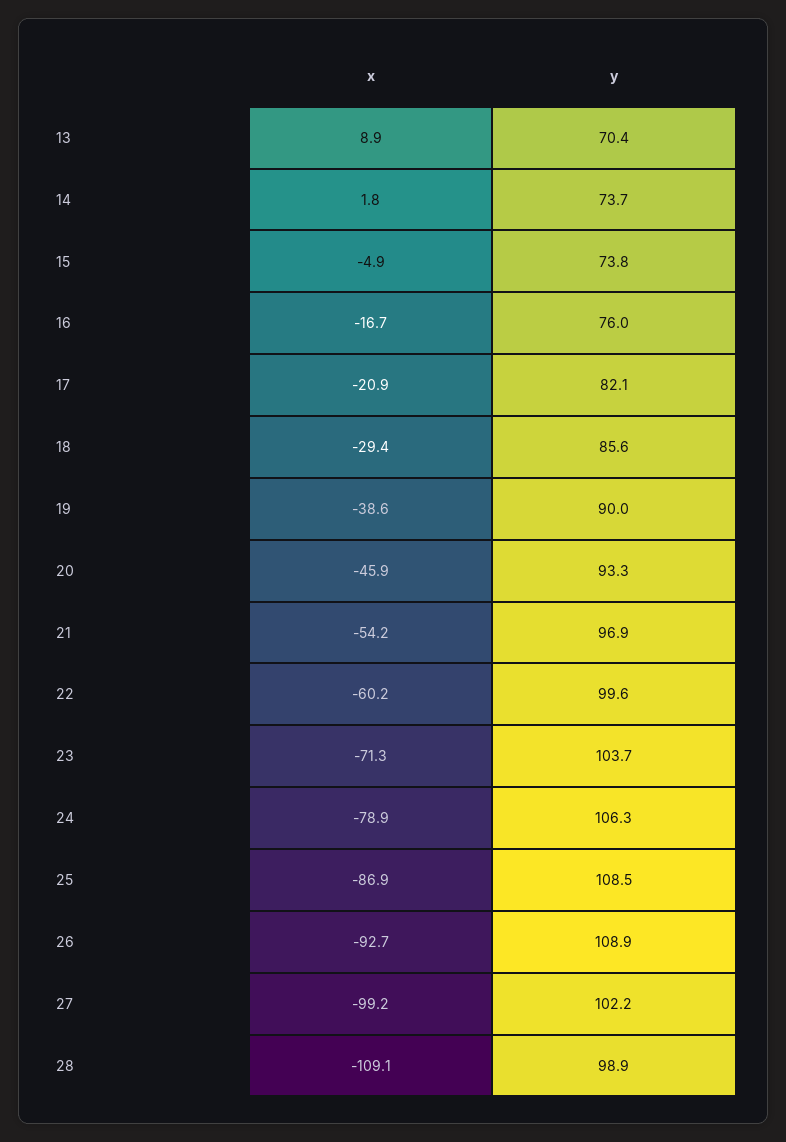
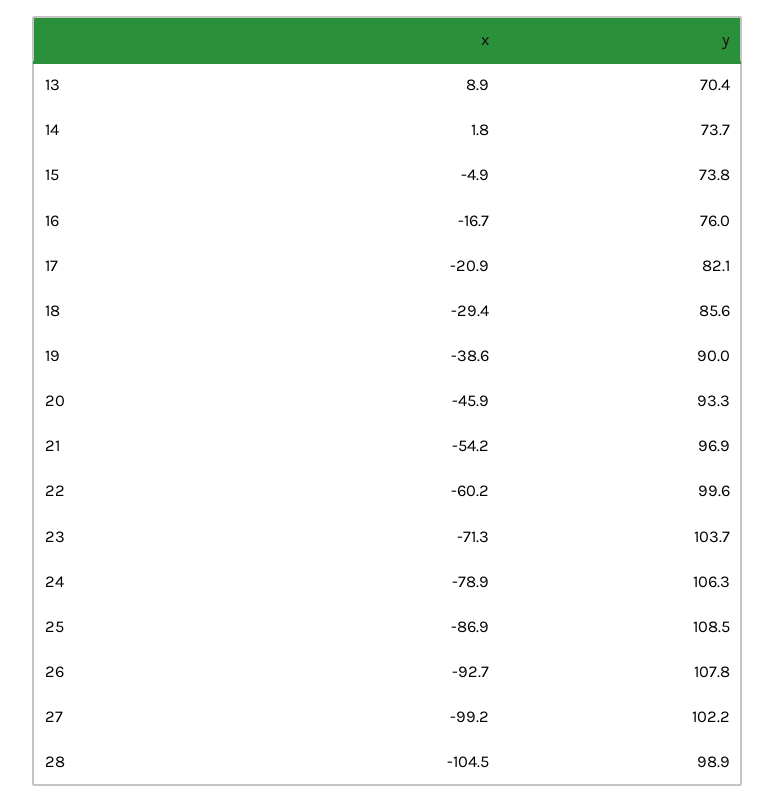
y, 26: 108.9 -> 107.8
x, 28: -109.1 -> -104.5

